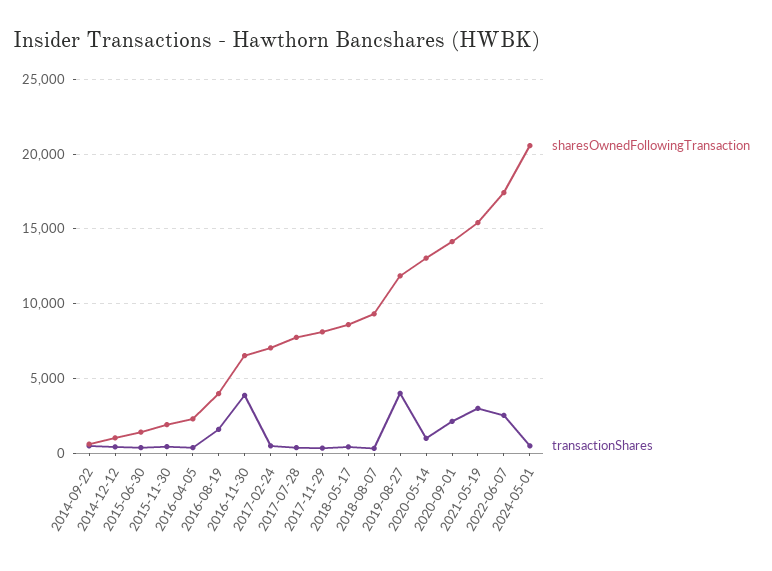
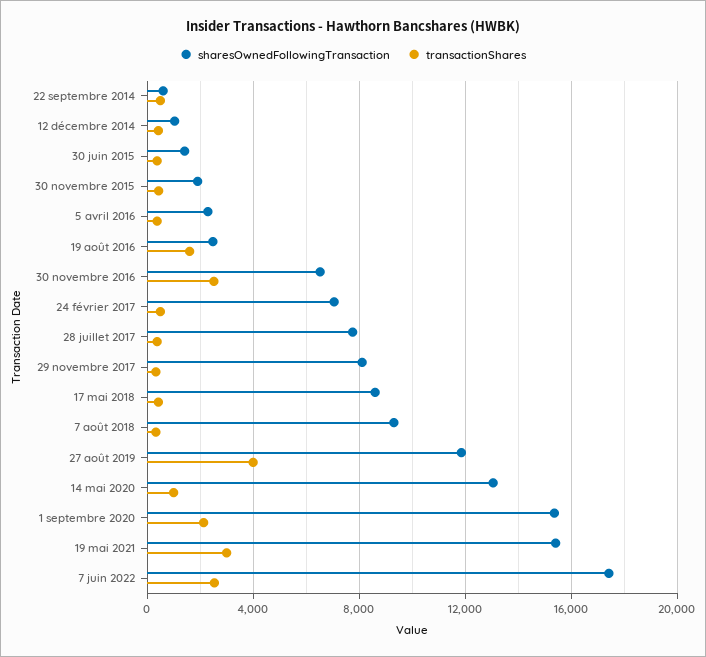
sharesOwnedFollowingTransaction, 2016-08-19: 4000 -> 2500
transactionShares, 2016-11-30: 4000 -> 2500
sharesOwnedFollowingTransaction, 2020-09-01: 14000 -> 15500
sharesOwnedFollowingTransaction, 2024-05-01: 20500 -> none
transactionShares, 2024-05-01: 500 -> none

